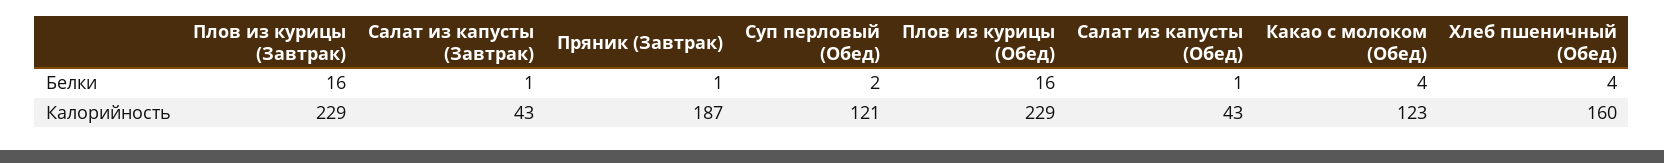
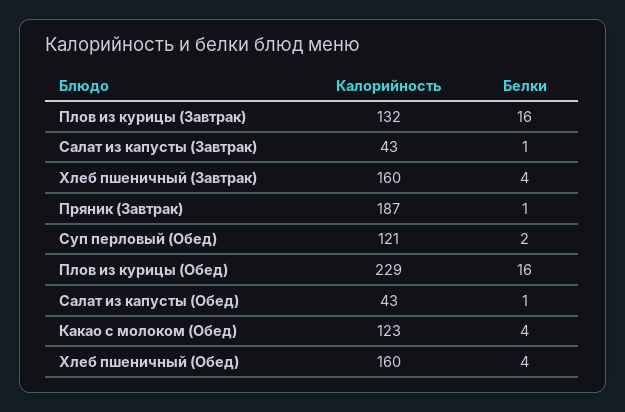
Плов из курицы (Завтрак), Калорийность: 229 -> 132
Хлеб пшеничный (Завтрак), Калорийность: none -> 160
Хлеб пшеничный (Завтрак), Белки: none -> 4

